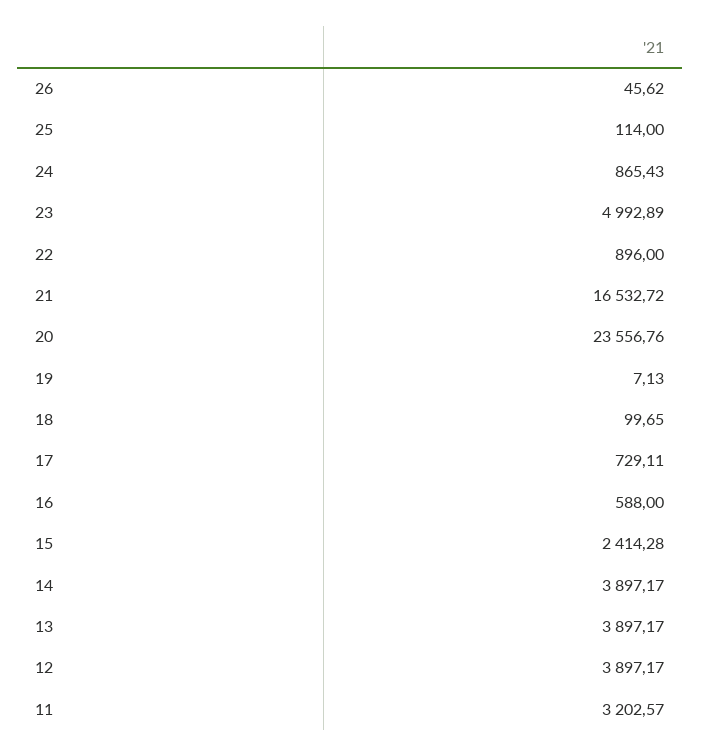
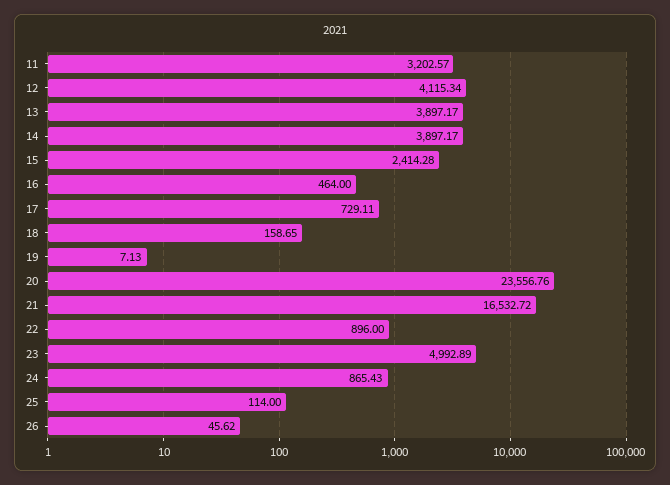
18: 99.65 -> 158.65
16: 588 -> 464
12: 3897.17 -> 4115.34

